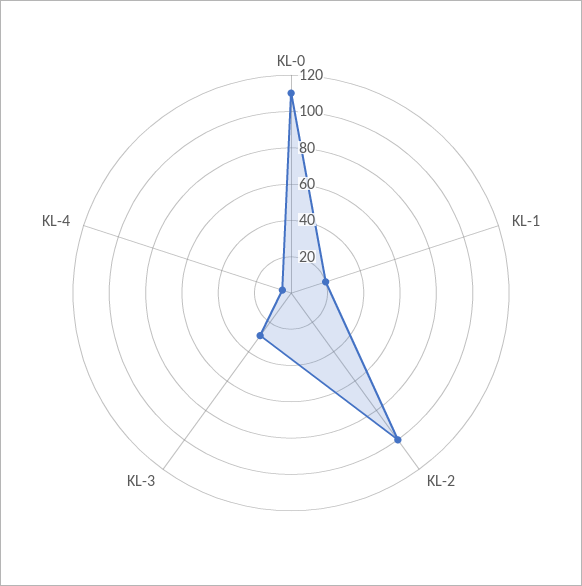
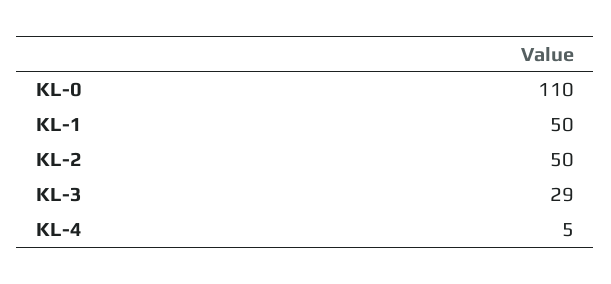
KL-1: 20 -> 50
KL-2: 100 -> 50

